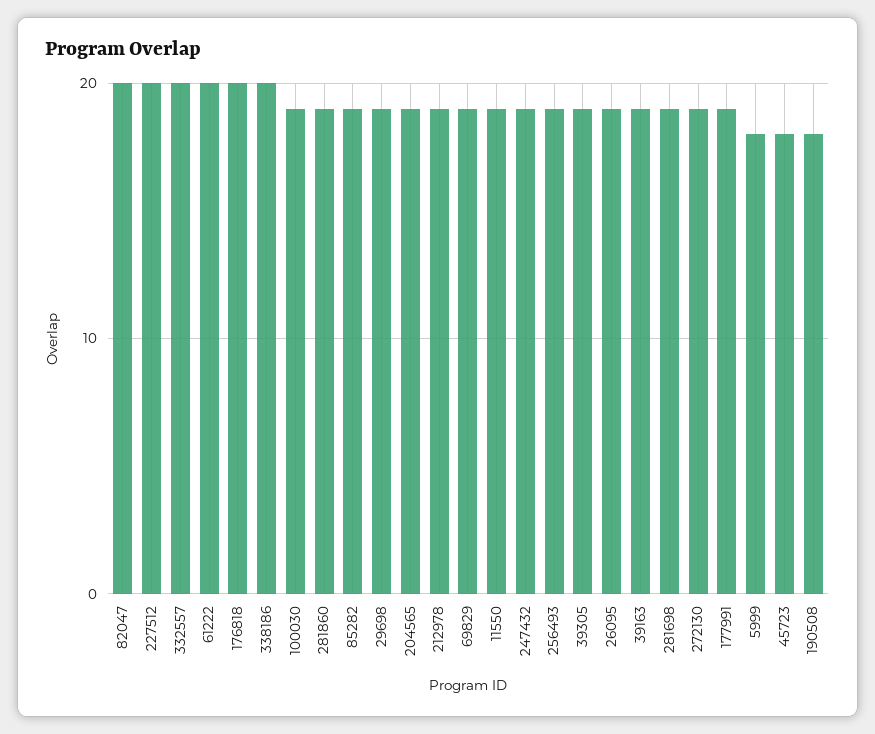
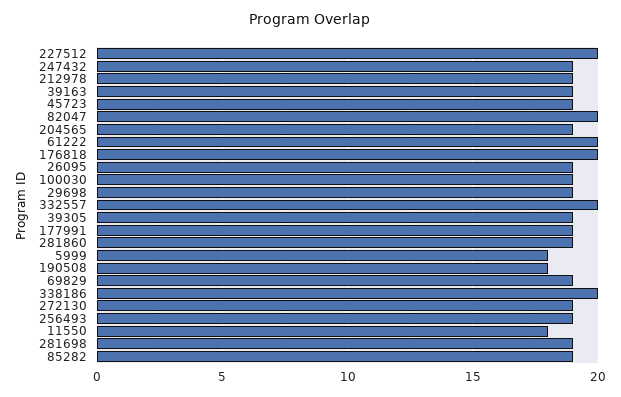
11550: 19 -> 18
45723: 18 -> 19

